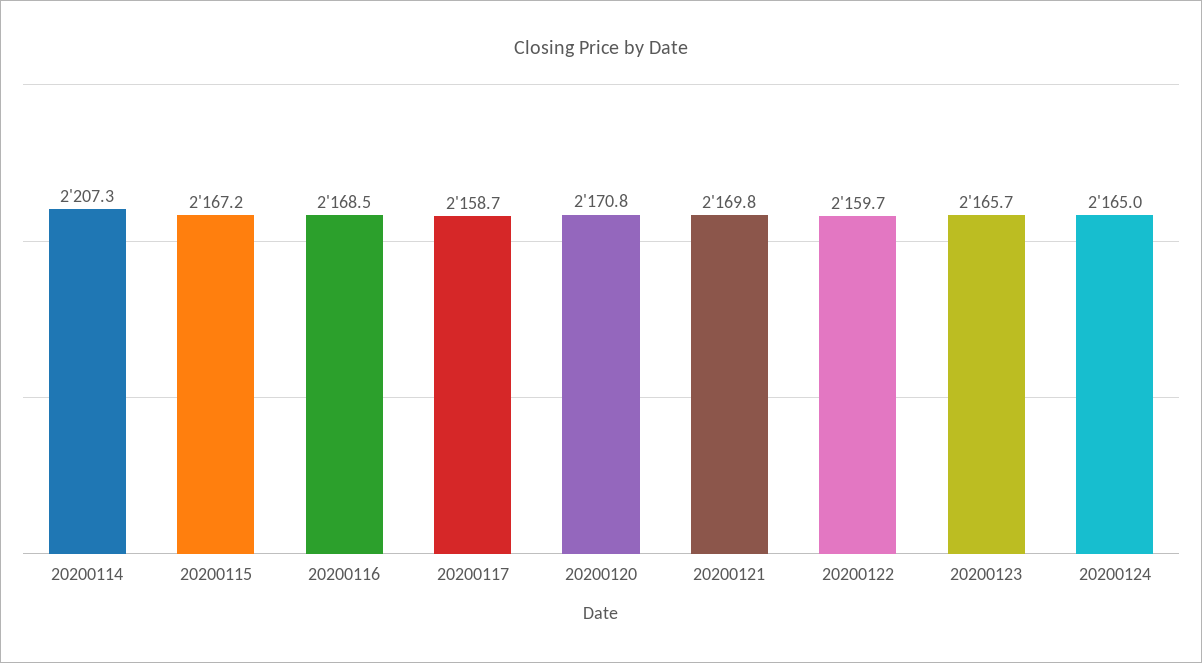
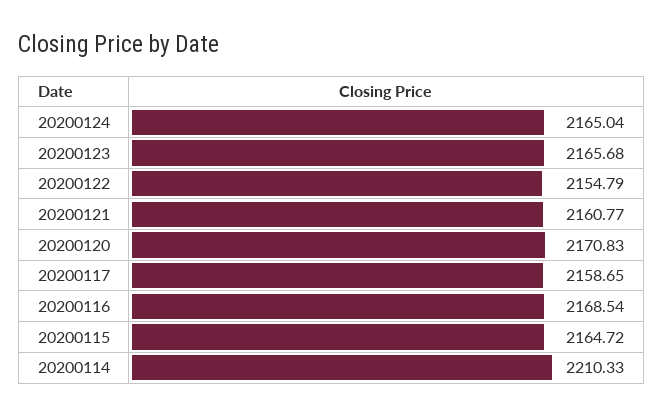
20200114: 2207.3 -> 2210.33
20200115: 2167.2 -> 2164.72
20200121: 2169.8 -> 2160.77
20200122: 2159.7 -> 2154.79

